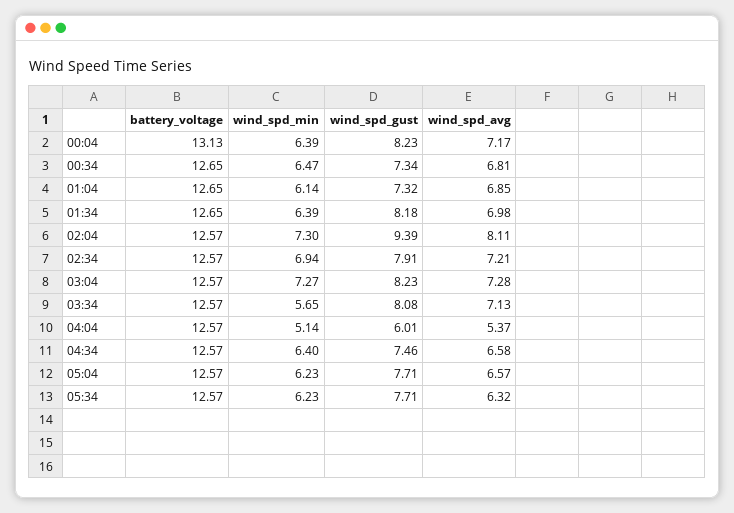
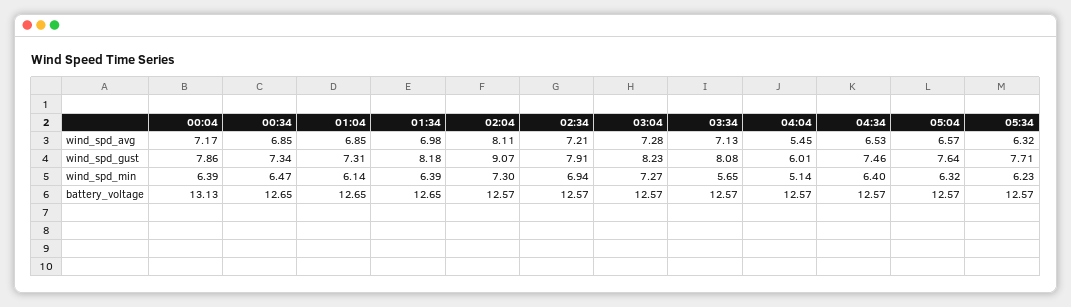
wind_spd_gust, 00:04: 8.23 -> 7.86
wind_spd_avg, 00:34: 6.81 -> 6.85
wind_spd_gust, 01:04: 7.32 -> 7.31
wind_spd_gust, 02:04: 9.39 -> 9.07
wind_spd_avg, 04:04: 5.37 -> 5.45
wind_spd_avg, 04:34: 6.58 -> 6.53
wind_spd_min, 05:04: 6.23 -> 6.32
wind_spd_gust, 05:04: 7.71 -> 7.64

